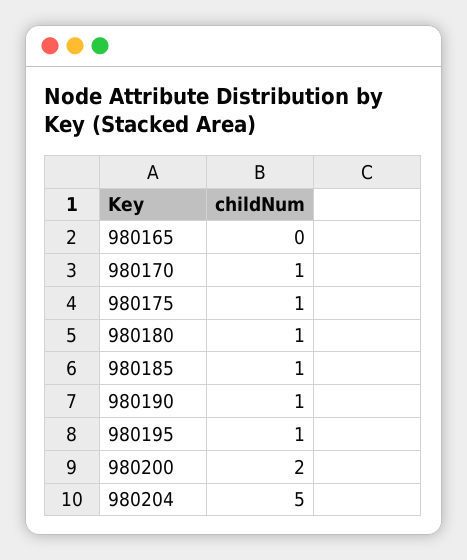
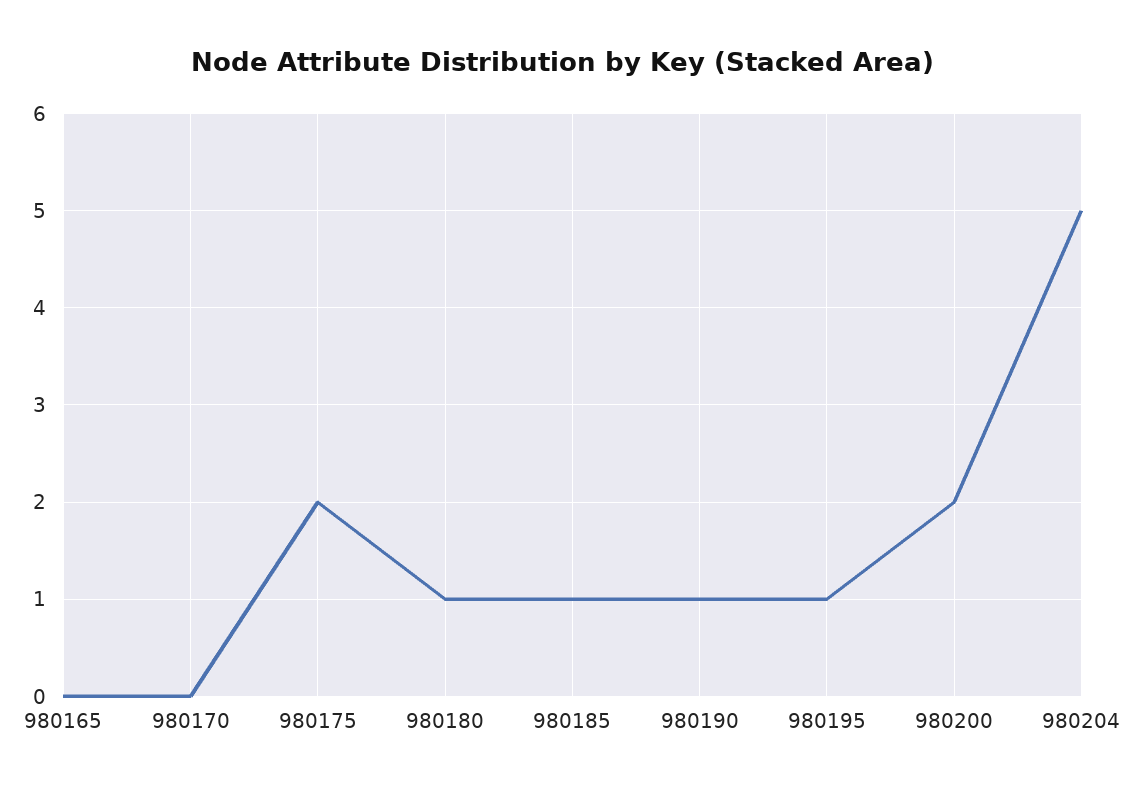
980170: 1 -> 0
980175: 1 -> 2

